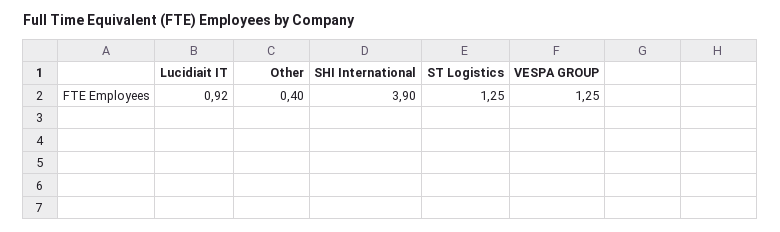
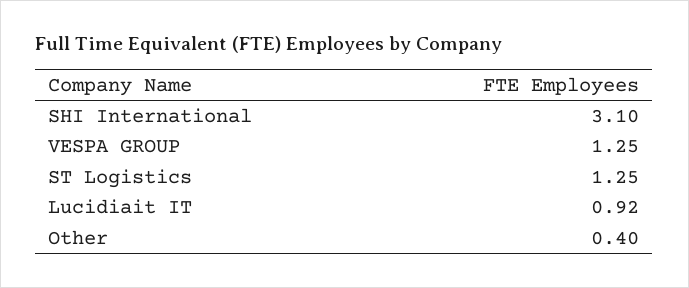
SHI International: 3.9 -> 3.1

